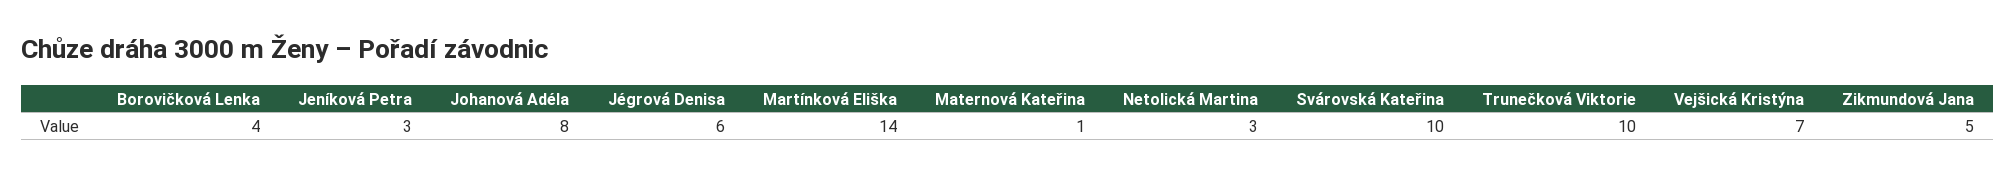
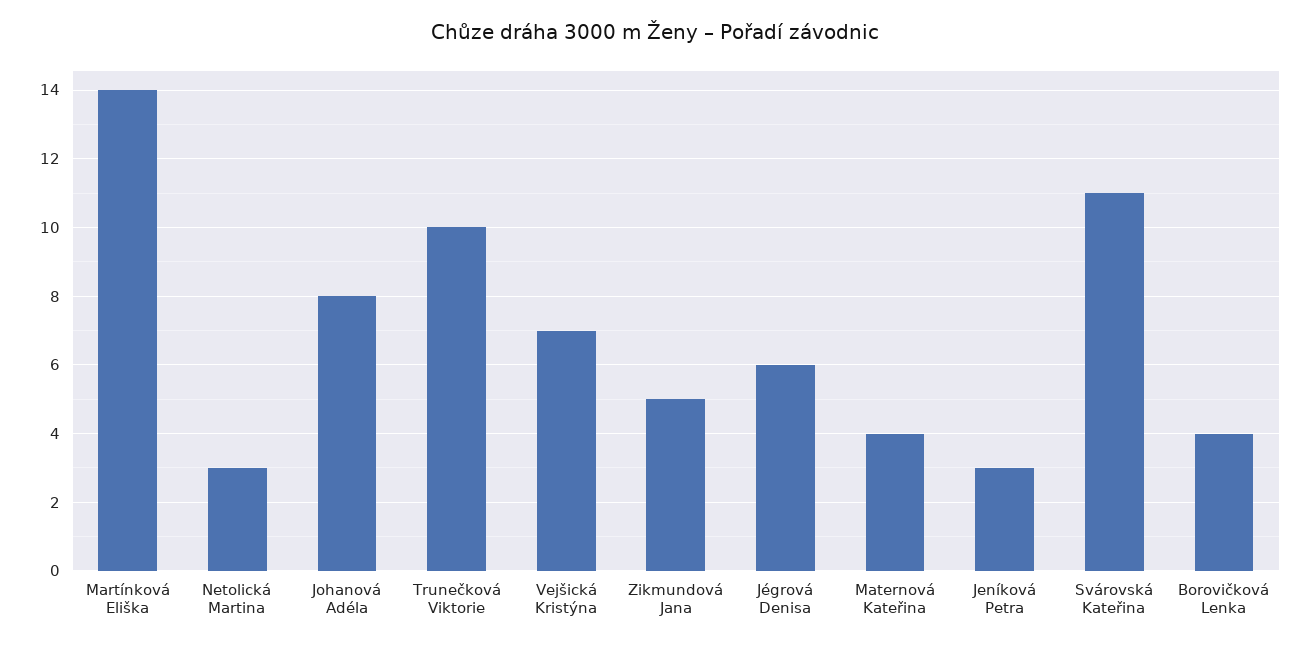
Maternová Kateřina: 1 -> 4
Svárovská Kateřina: 10 -> 11

